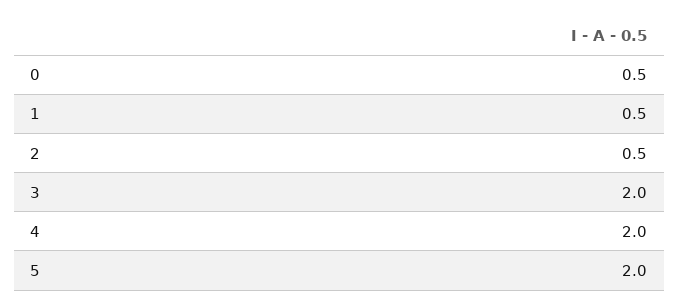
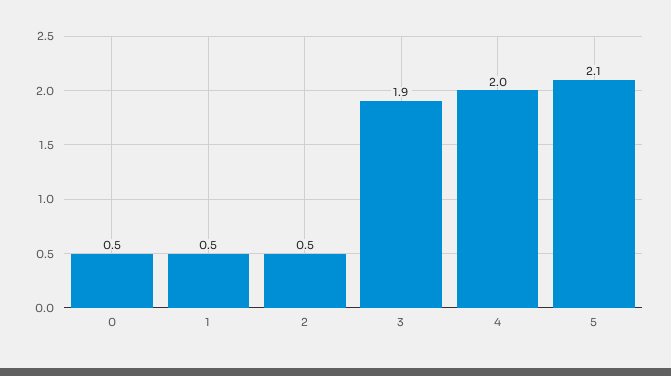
3: 2 -> 1.9
5: 2 -> 2.1

